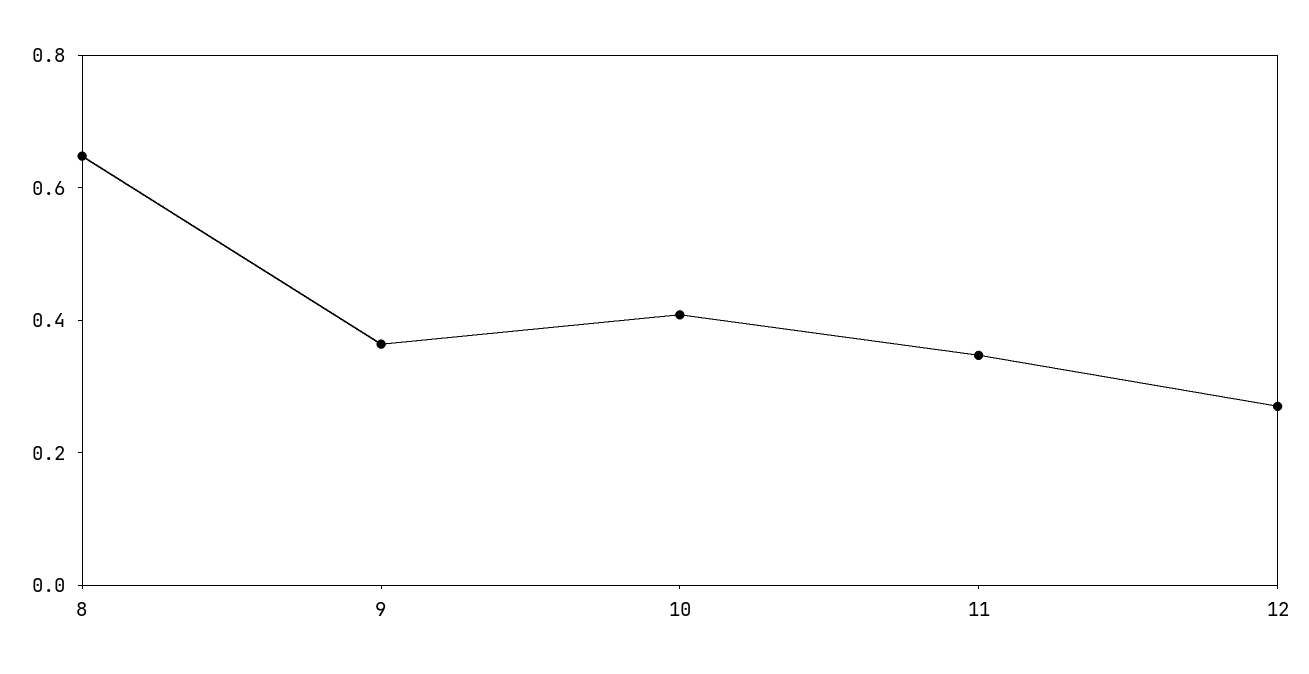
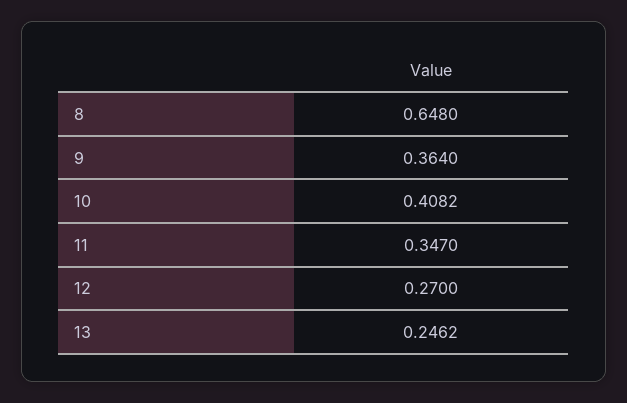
13: none -> 0.2462

